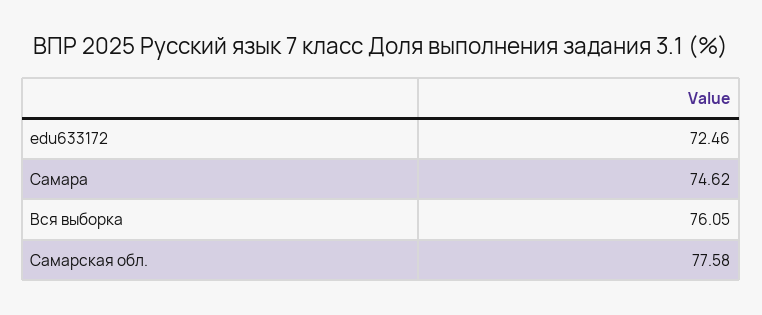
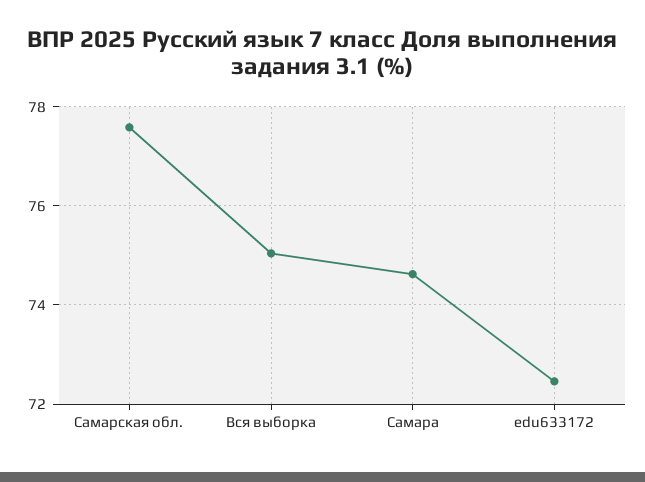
Вся выборка: 76.05 -> 75

